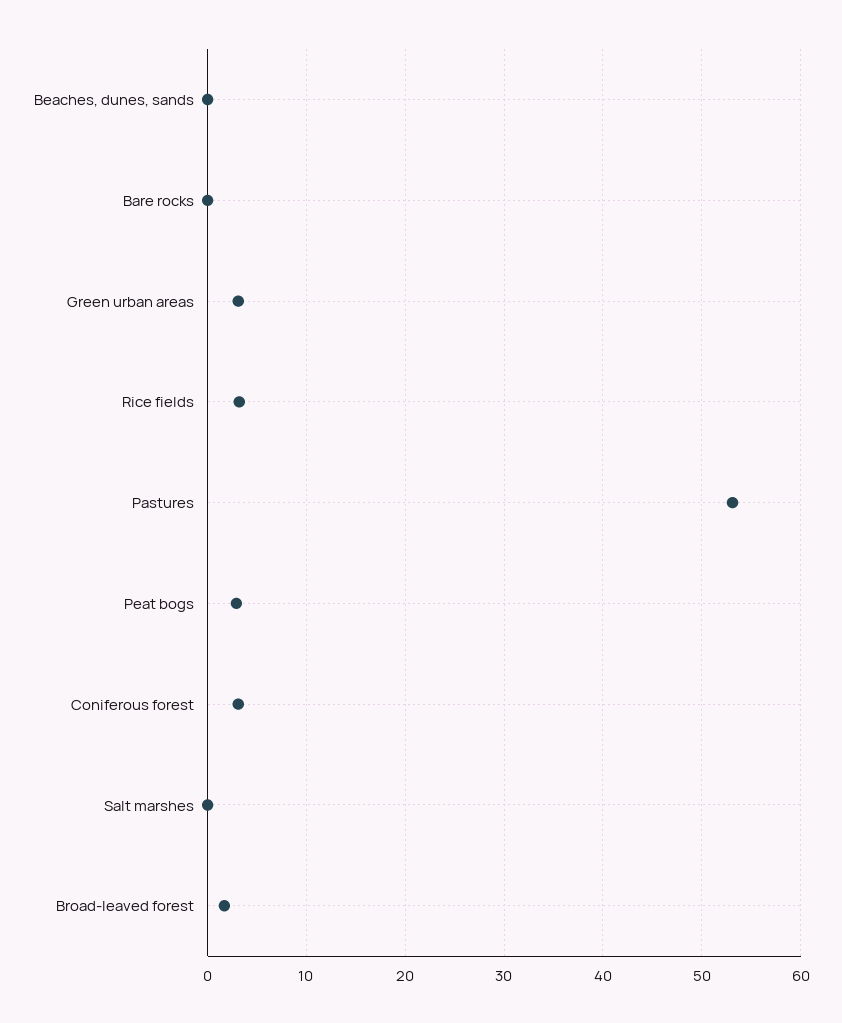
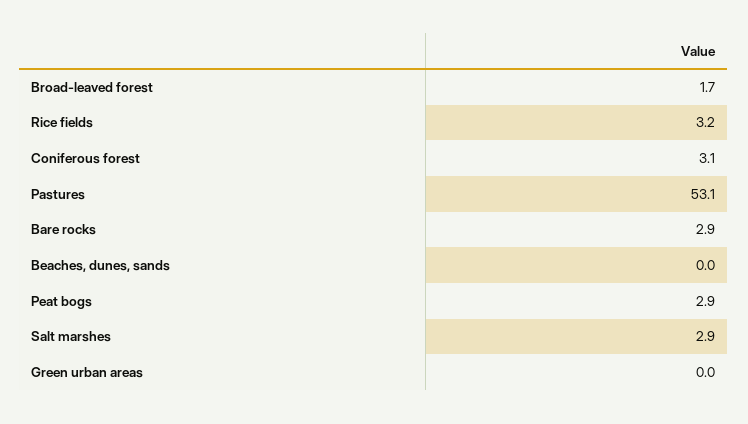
Bare rocks: 0 -> 2.9
Green urban areas: 3 -> 0
Salt marshes: 0 -> 2.9

